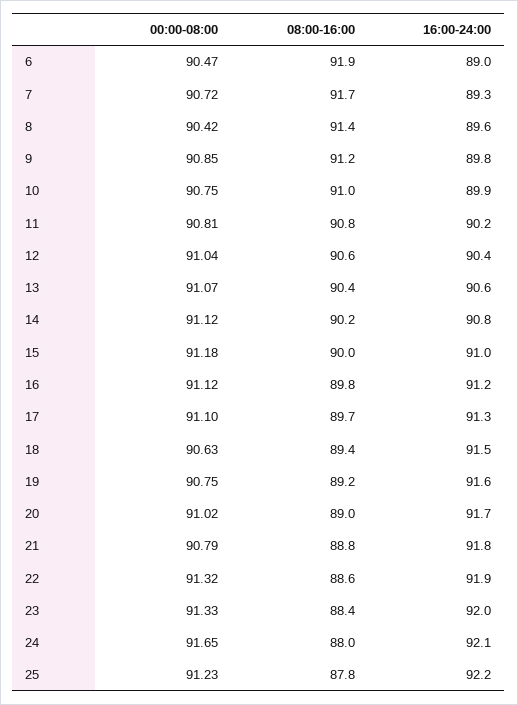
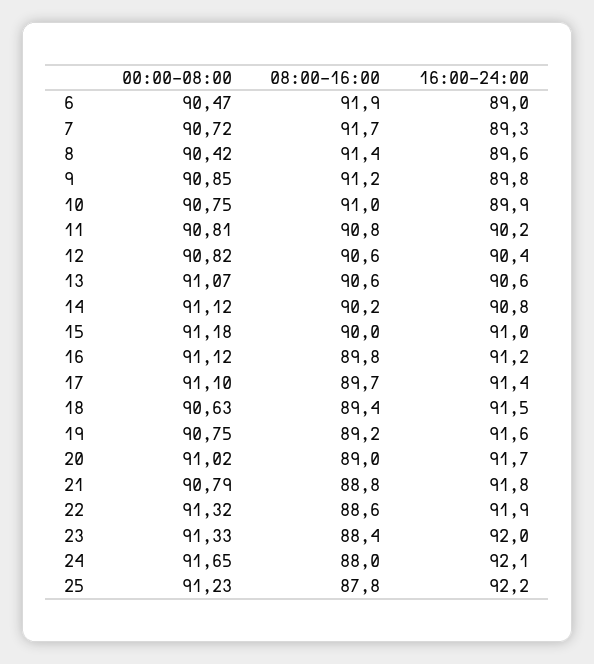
00:00-08:00, 12: 91.04 -> 90.82
08:00-16:00, 13: 90.4 -> 90.6
16:00-24:00, 17: 91.3 -> 91.4

